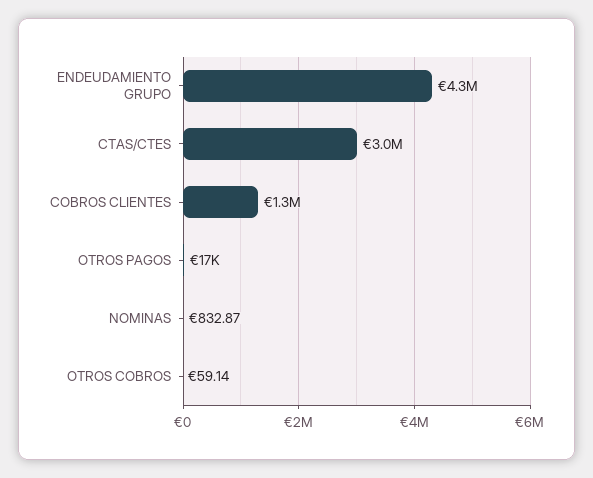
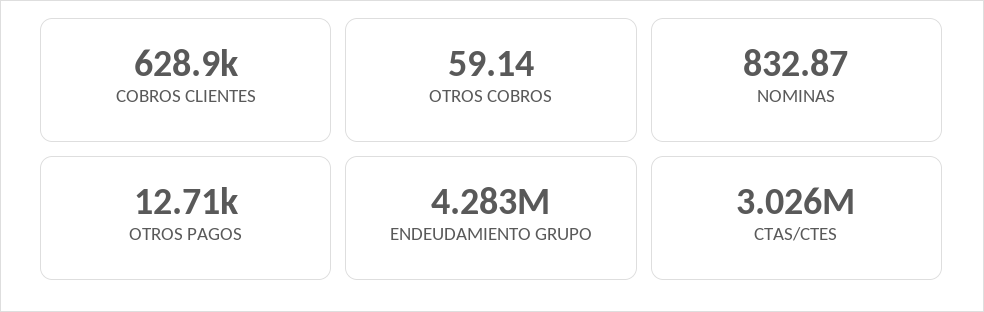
COBROS CLIENTES: 1300000 -> 628900
OTROS PAGOS: 17000 -> 12710

